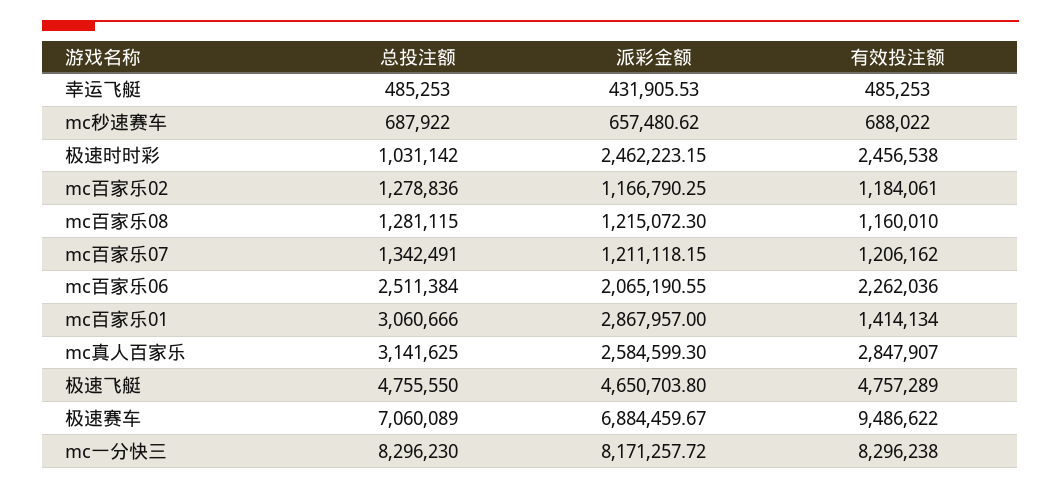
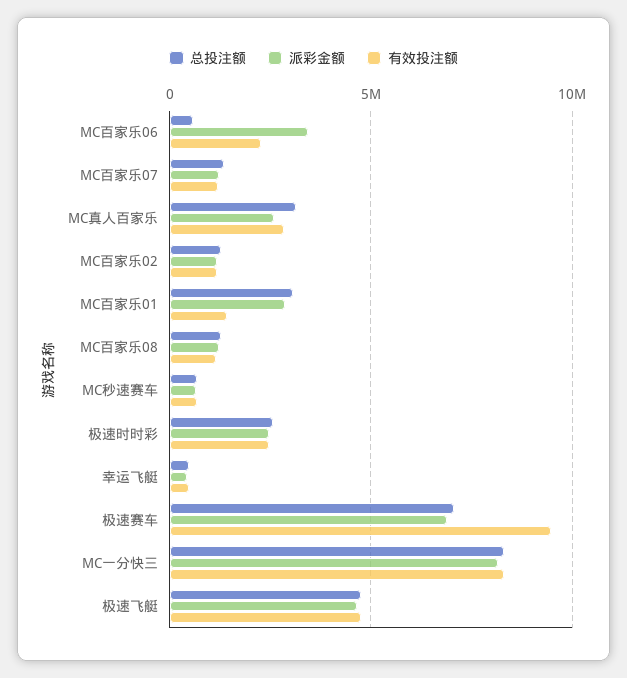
总投注额, 极速时时彩: 1031142 -> 2500000
总投注额, mc百家乐06: 2511384 -> 500000
派彩金额, mc百家乐06: 2065190.55 -> 3500000

